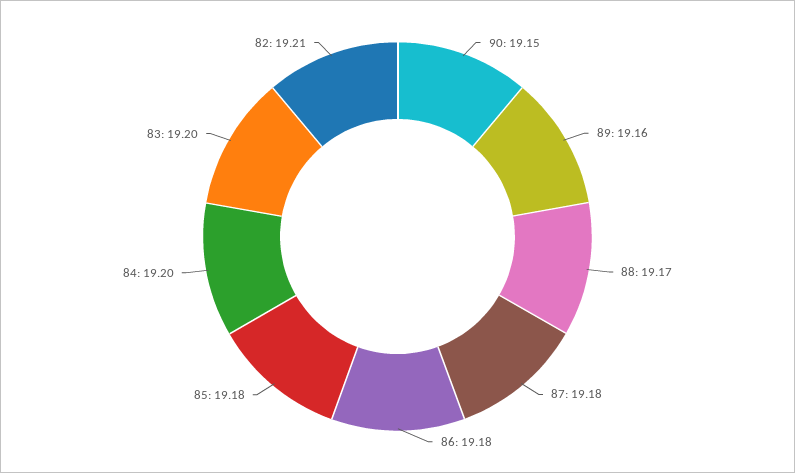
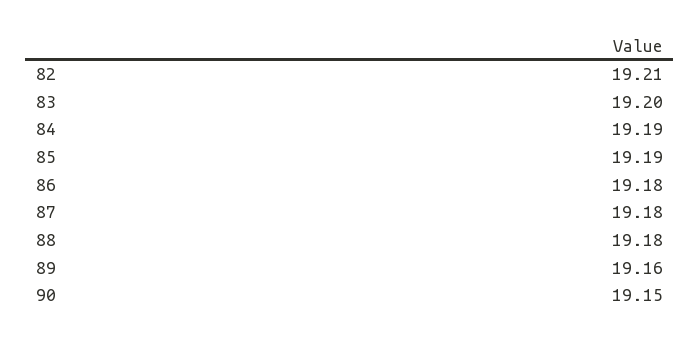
88: 19.17 -> 19.18
85: 19.18 -> 19.19
84: 19.2 -> 19.19

